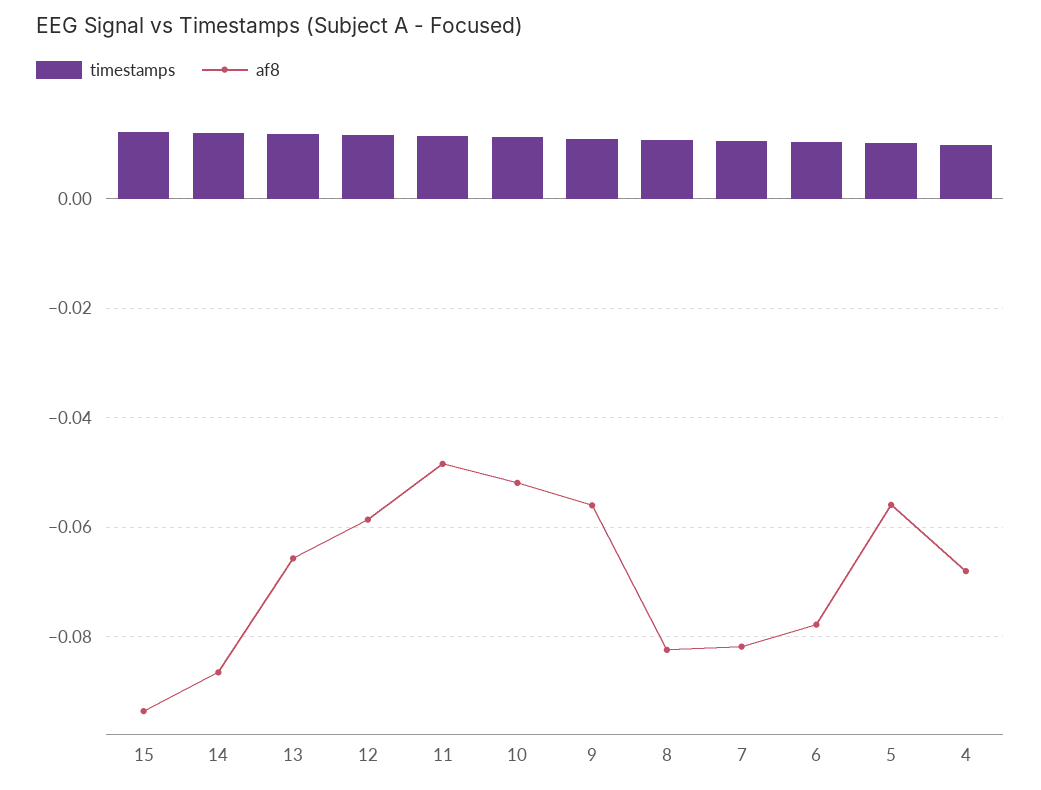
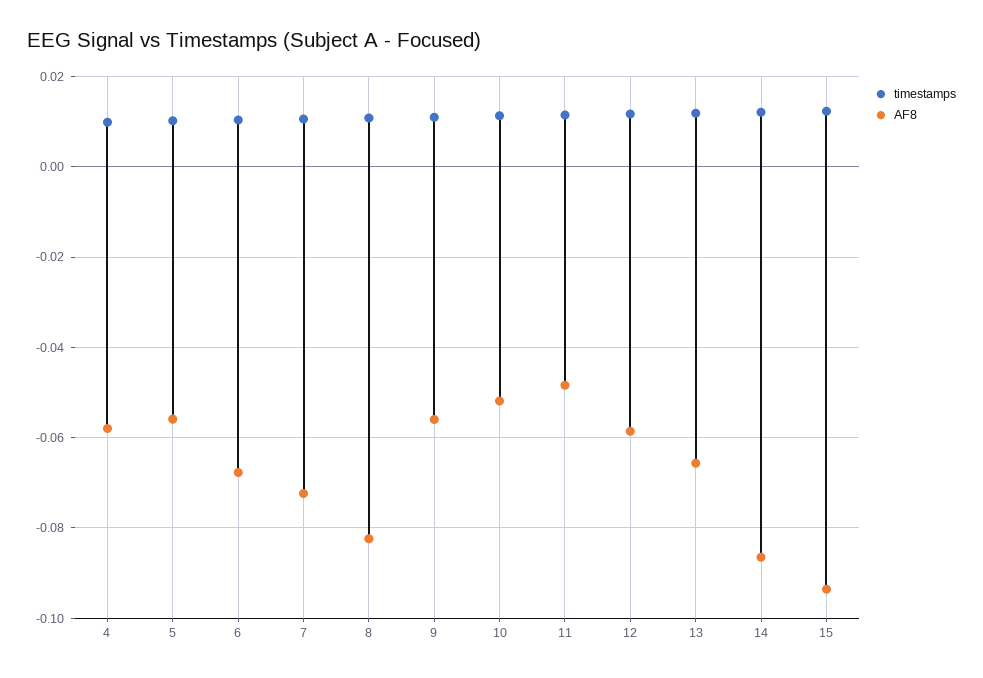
af8, 7: -0.082 -> -0.072
af8, 6: -0.078 -> -0.068
af8, 4: -0.068 -> -0.058

